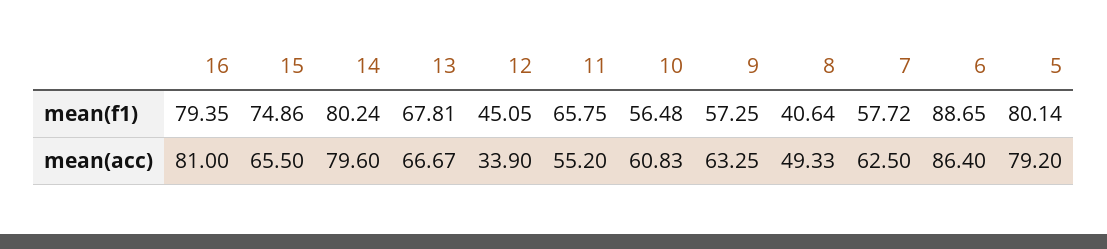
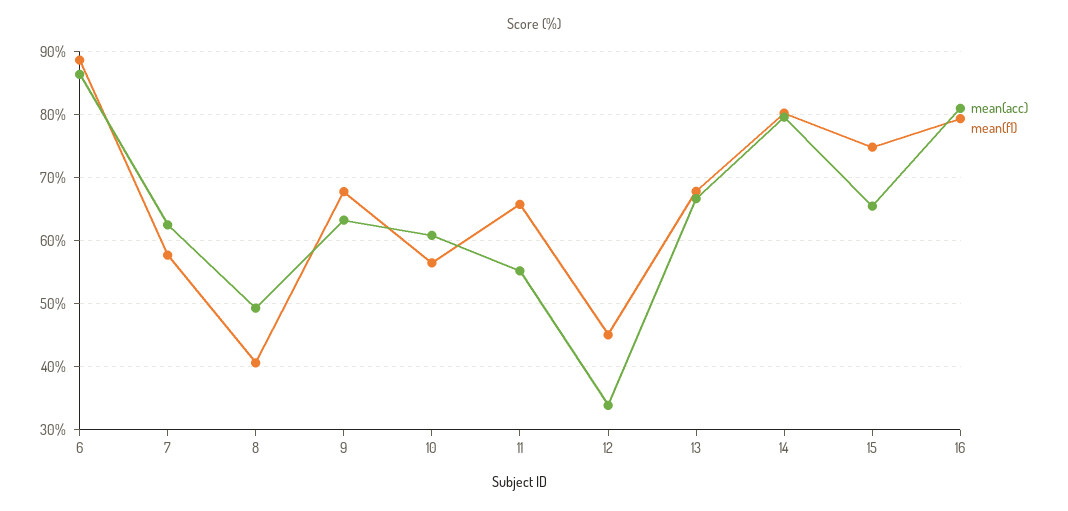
mean(f1), 9: 57.25 -> 68
mean(f1), 5: 80.14 -> none
mean(acc), 5: 79.2 -> none

